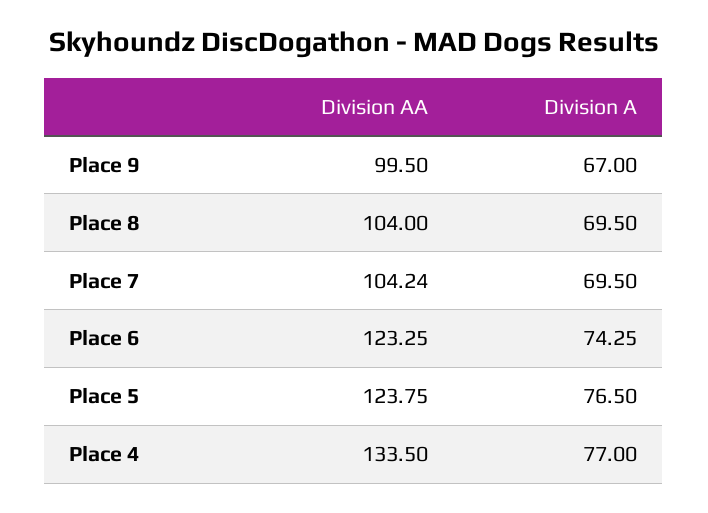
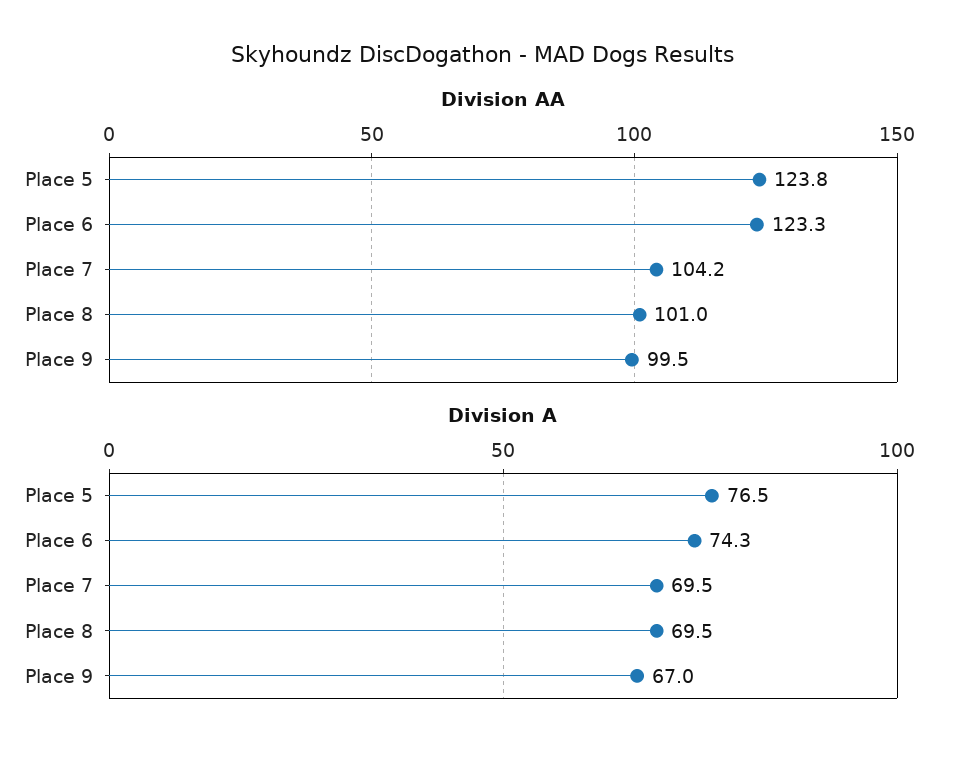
Division AA, Place 8: 104 -> 101
Division AA, Place 4: 133.5 -> none
Division A, Place 4: 77 -> none

